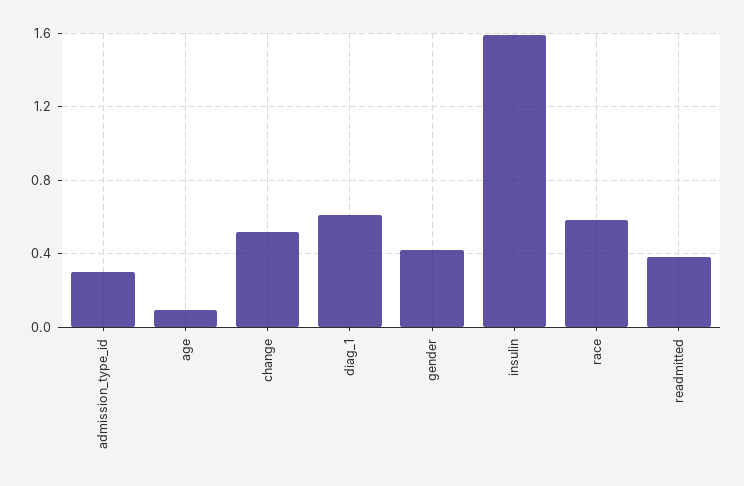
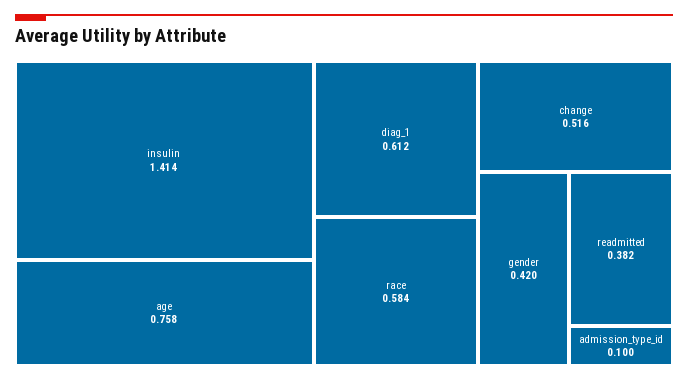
admission_type_id: 0.3 -> 0.1
age: 0.1 -> 0.758
insulin: 1.6 -> 1.414

